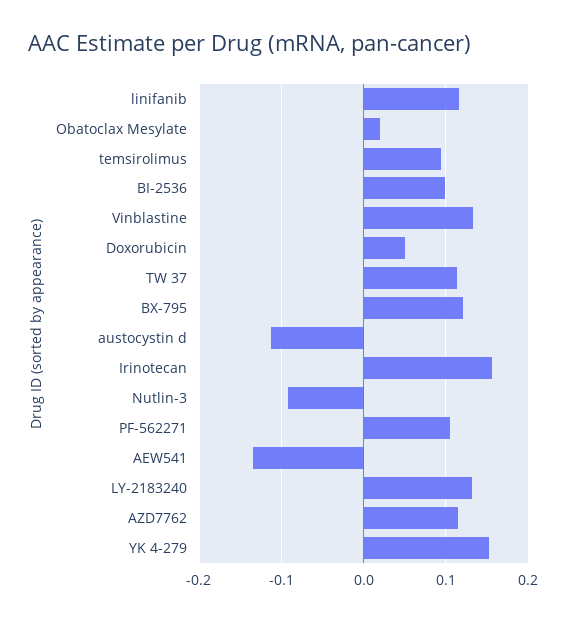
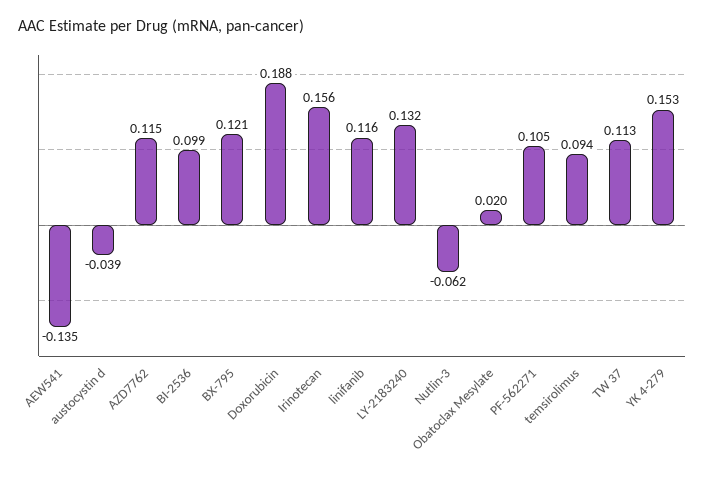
Vinblastine: 0.13 -> none
Doxorubicin: 0.05 -> 0.188
austocystin d: -0.11 -> -0.039
Nutlin-3: -0.09 -> -0.062

